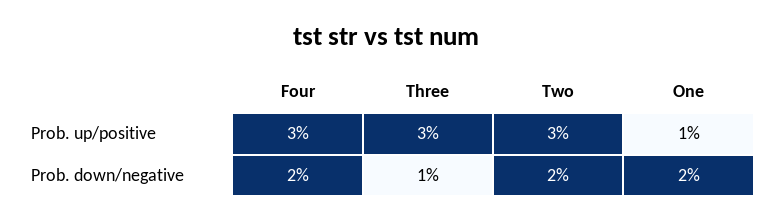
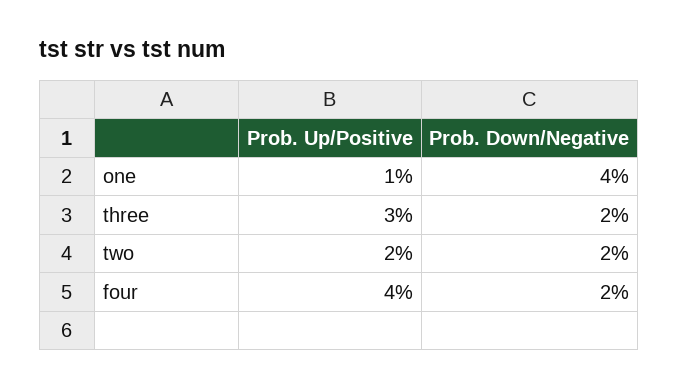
Four, Prob. up/positive: 3 -> 4
Two, Prob. up/positive: 3 -> 2
Three, Prob. down/negative: 1 -> 2
One, Prob. down/negative: 2 -> 4

